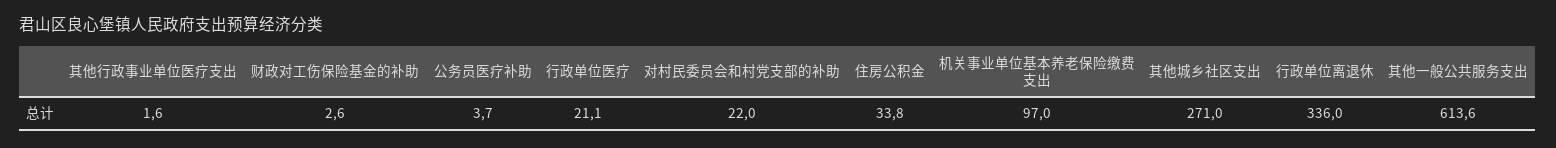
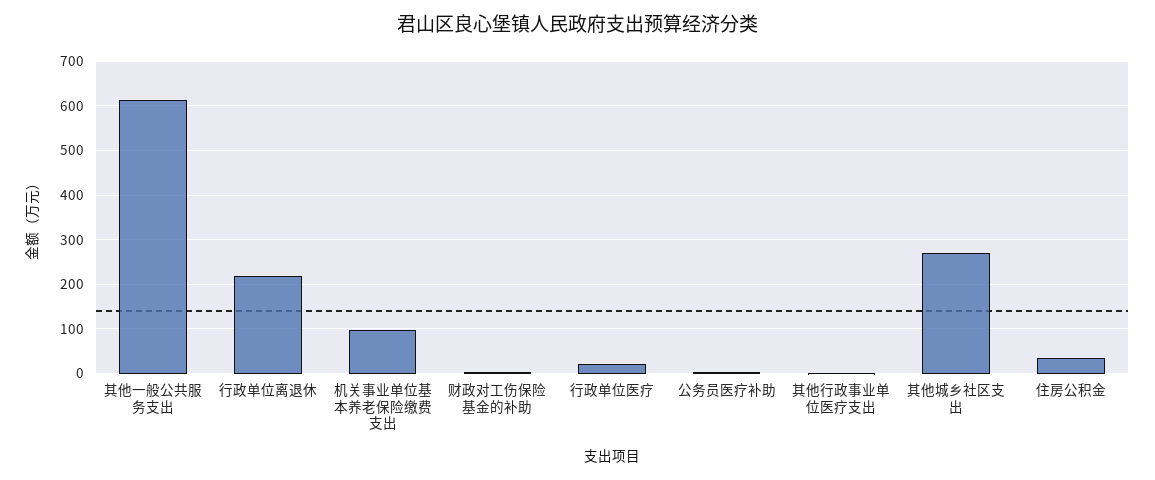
对村民委员会和村党支部的补助: 22 -> none
行政单位离退休: 336 -> 220

